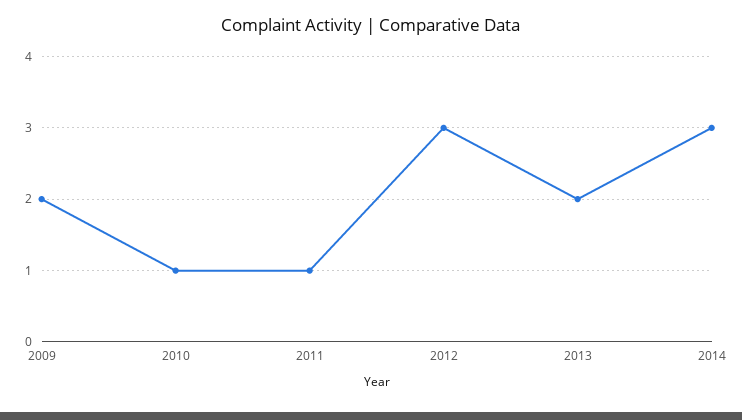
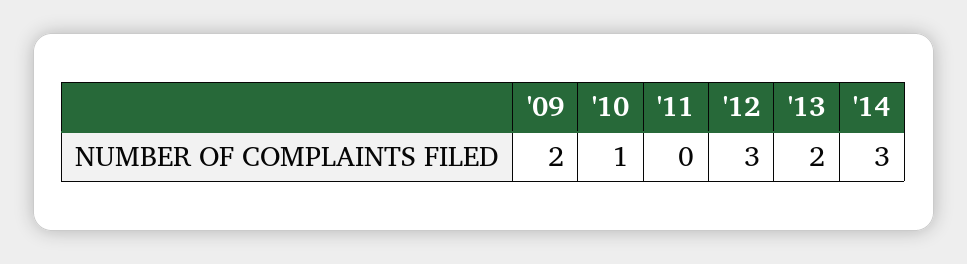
2011: 1 -> 0

